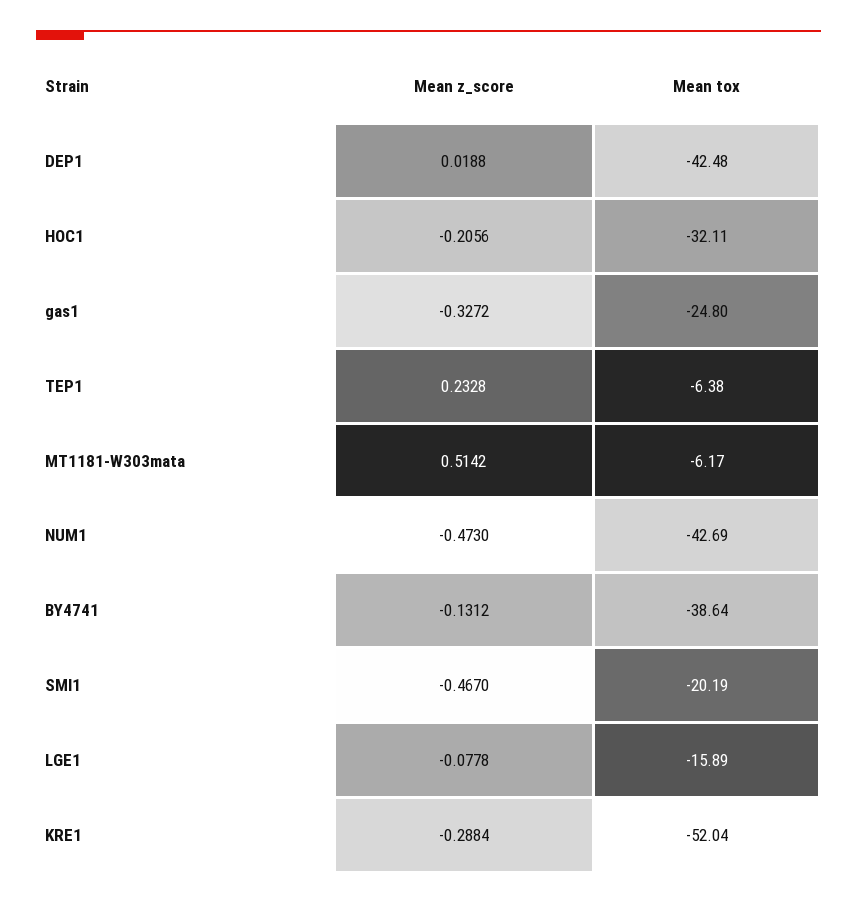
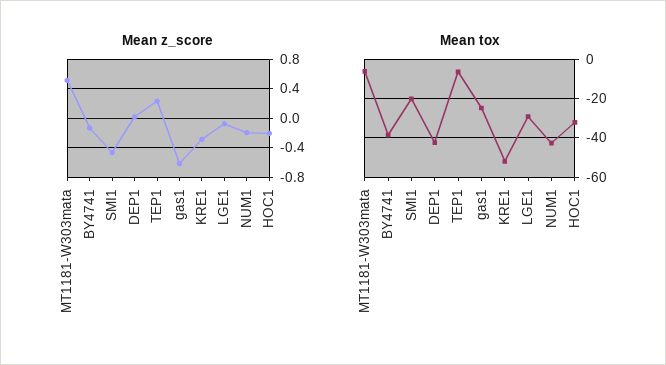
Mean z_score, gas1: -0.3272 -> -0.6
Mean z_score, NUM1: -0.473 -> -0.2
Mean tox, LGE1: -15.89 -> -30

